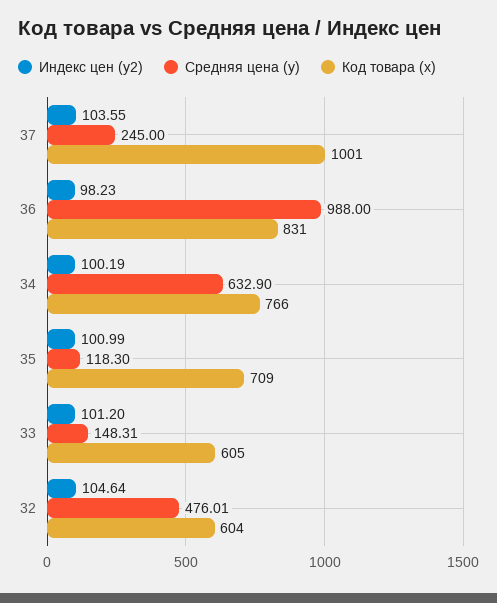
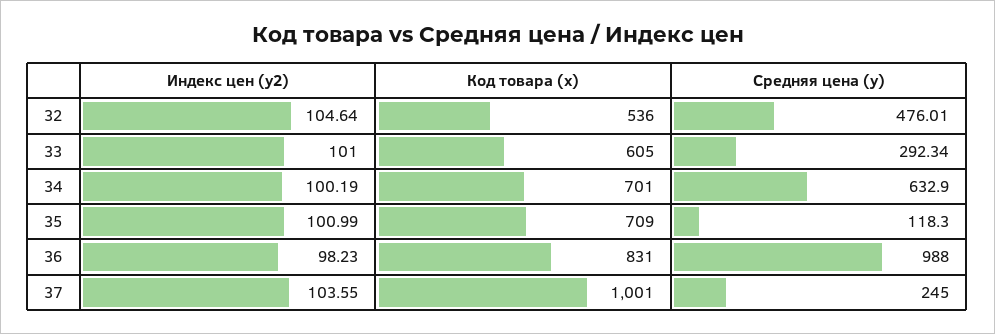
Код товара (x), 34: 766 -> 701
Индекс цен (y2), 33: 101.2 -> 101
Средняя цена (y), 33: 148.31 -> 292.34
Код товара (x), 32: 604 -> 536

